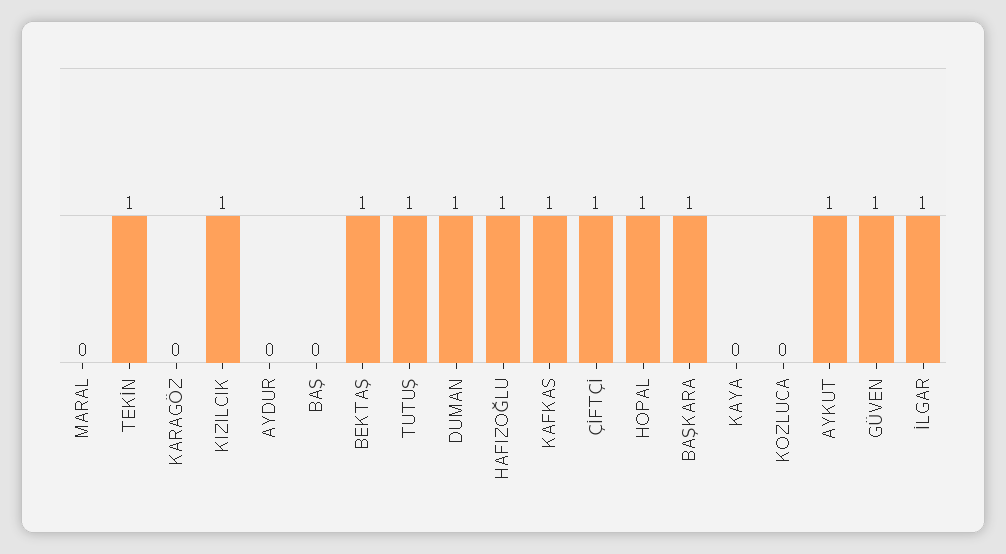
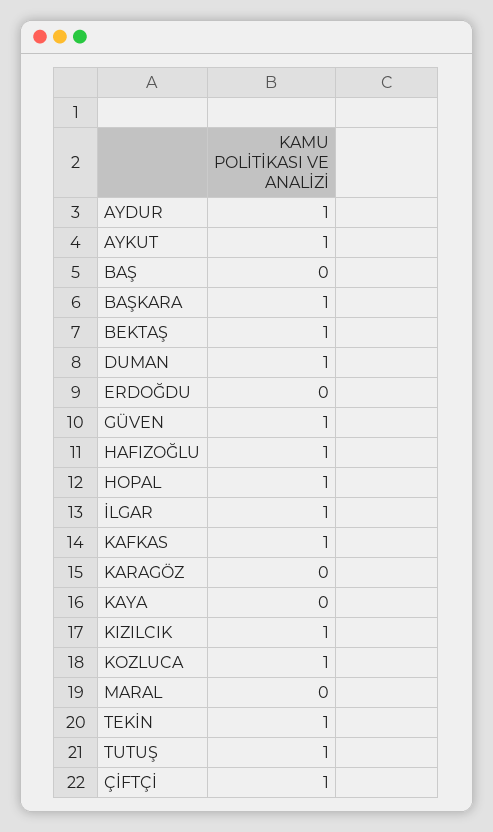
AYDUR: 0 -> 1
KOZLUCA: 0 -> 1
ERDOĞDU: none -> 0

